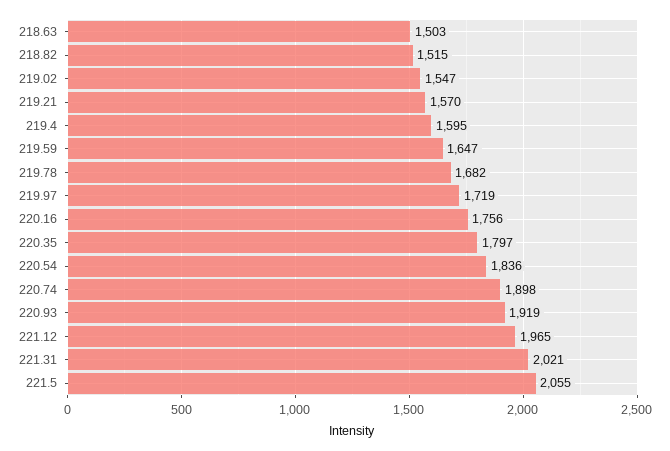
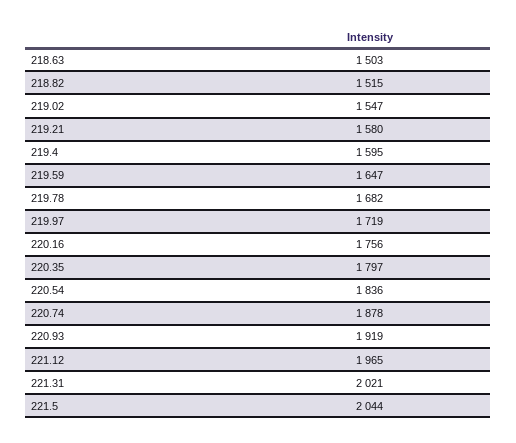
219.21: 1570 -> 1580
220.74: 1898 -> 1878
221.5: 2055 -> 2044

